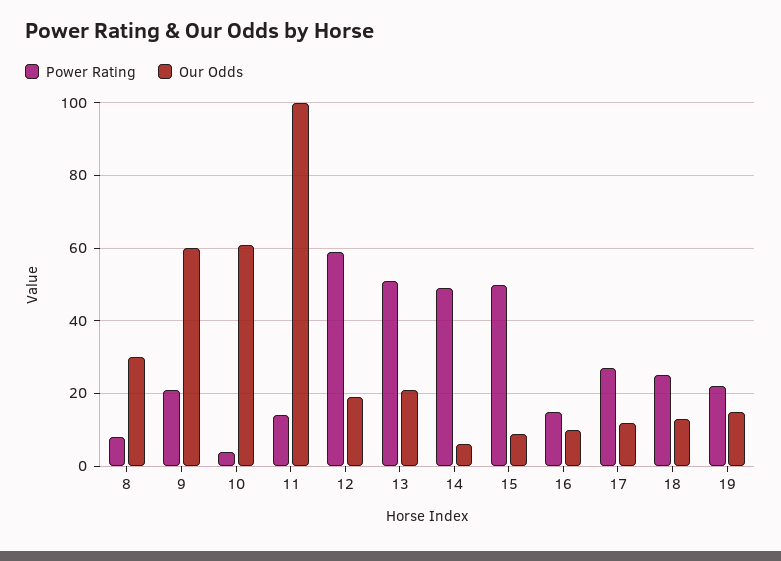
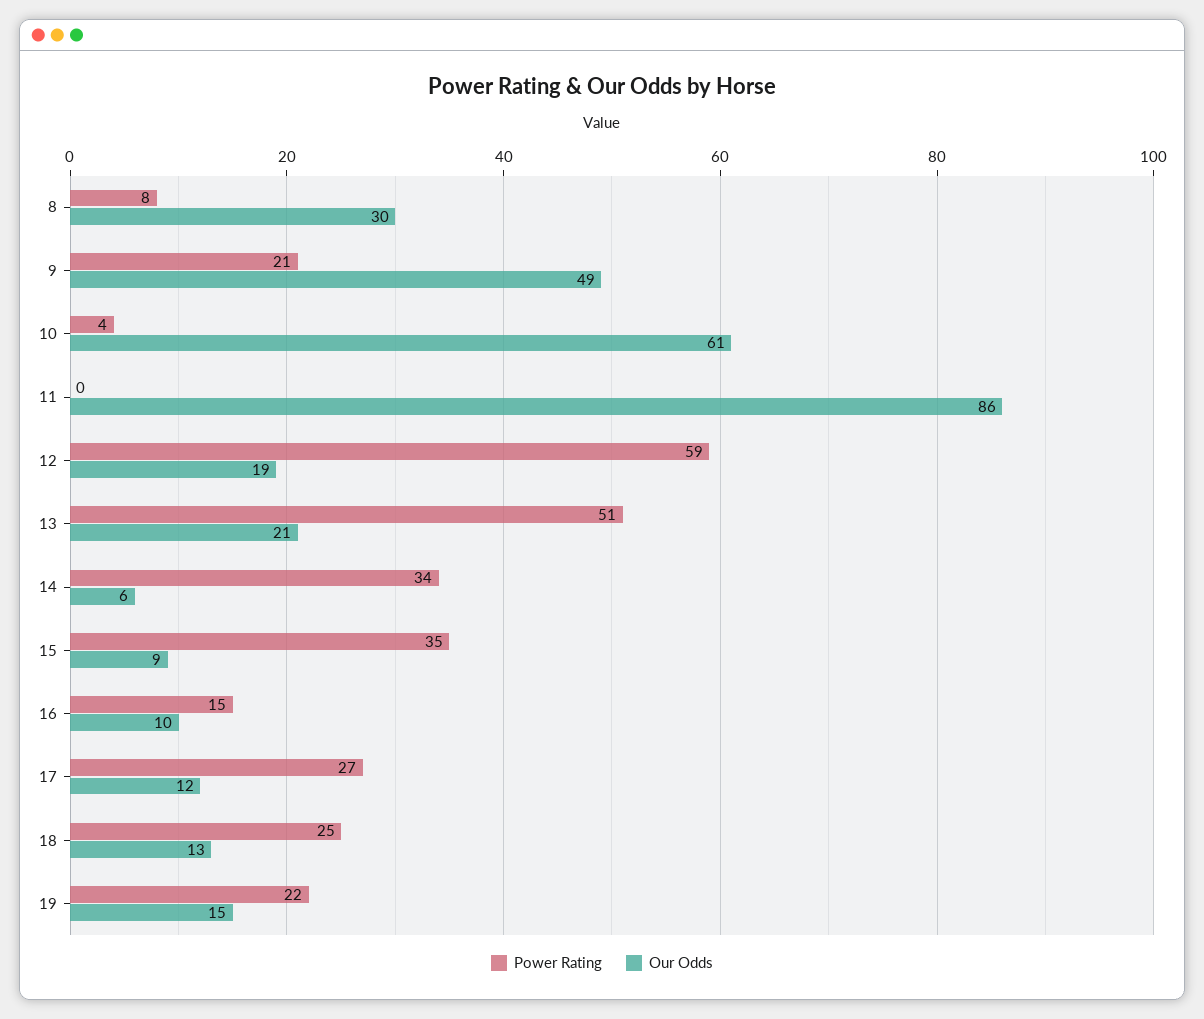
Our Odds, 9: 60 -> 49
Power Rating, 11: 15 -> 0
Our Odds, 11: 100 -> 86
Power Rating, 14: 50 -> 34
Power Rating, 15: 50 -> 35

